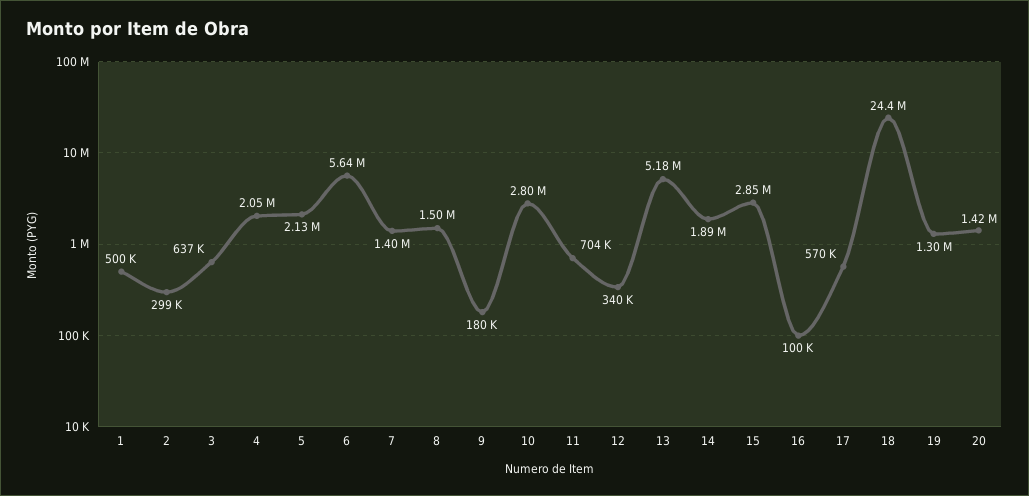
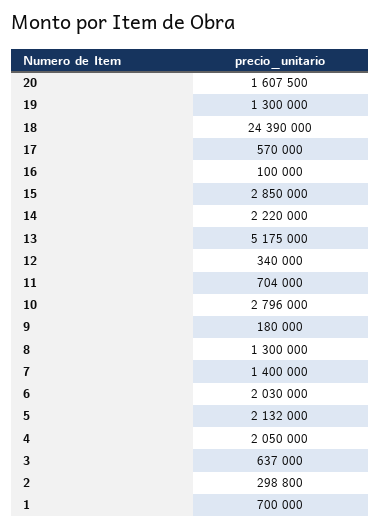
1: 500000 -> 700000
6: 5640000 -> 2030000
8: 1500000 -> 1300000
14: 1890000 -> 2220000
20: 1420000 -> 1607500

